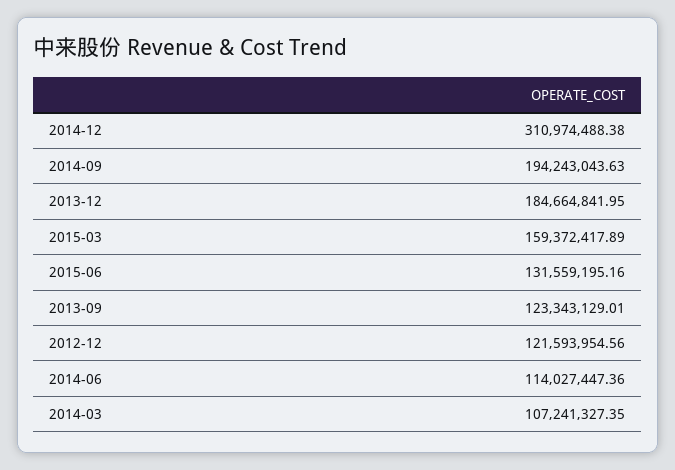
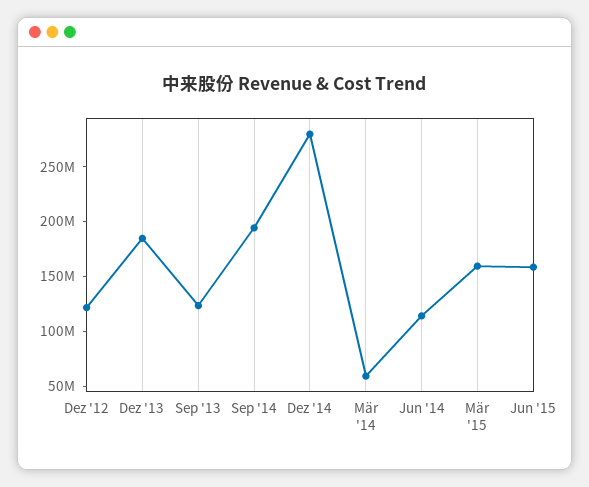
2014-12: 310974488.38 -> 280000000
2015-06: 131559195.16 -> 160000000
2014-03: 107241327.35 -> 60000000

